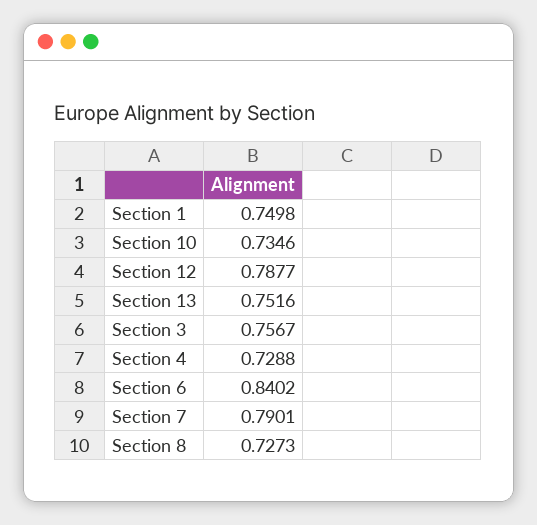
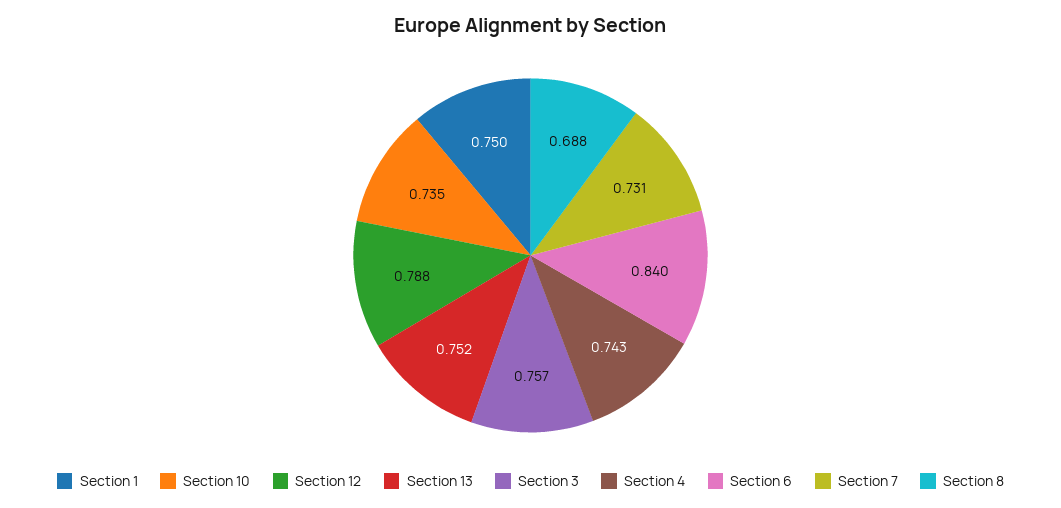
Section 4: 0.7288 -> 0.743
Section 7: 0.7901 -> 0.731
Section 8: 0.7273 -> 0.688

